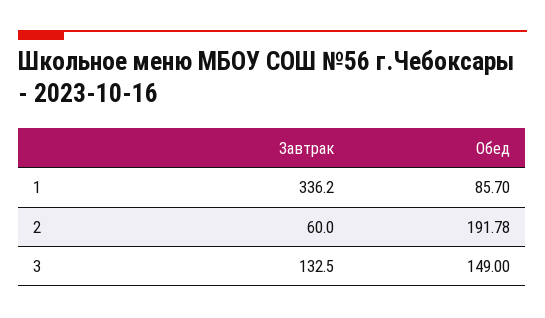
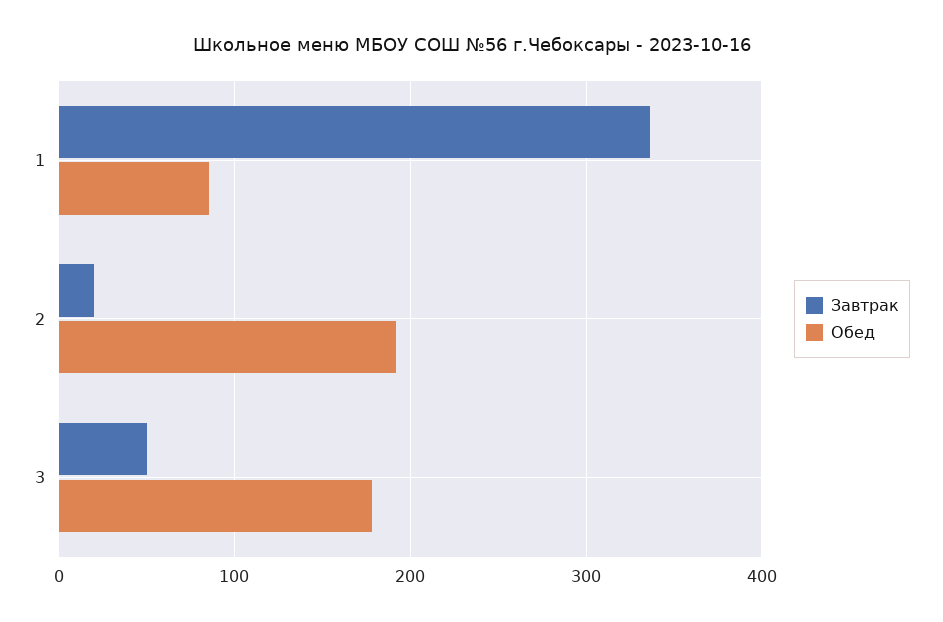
Завтрак, 2: 60 -> 20
Завтрак, 3: 132.5 -> 50
Обед, 3: 149 -> 180

